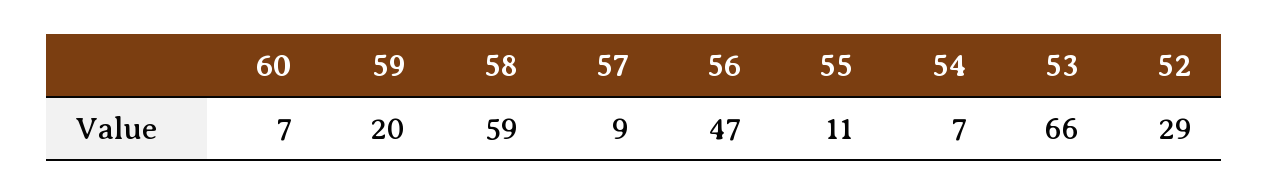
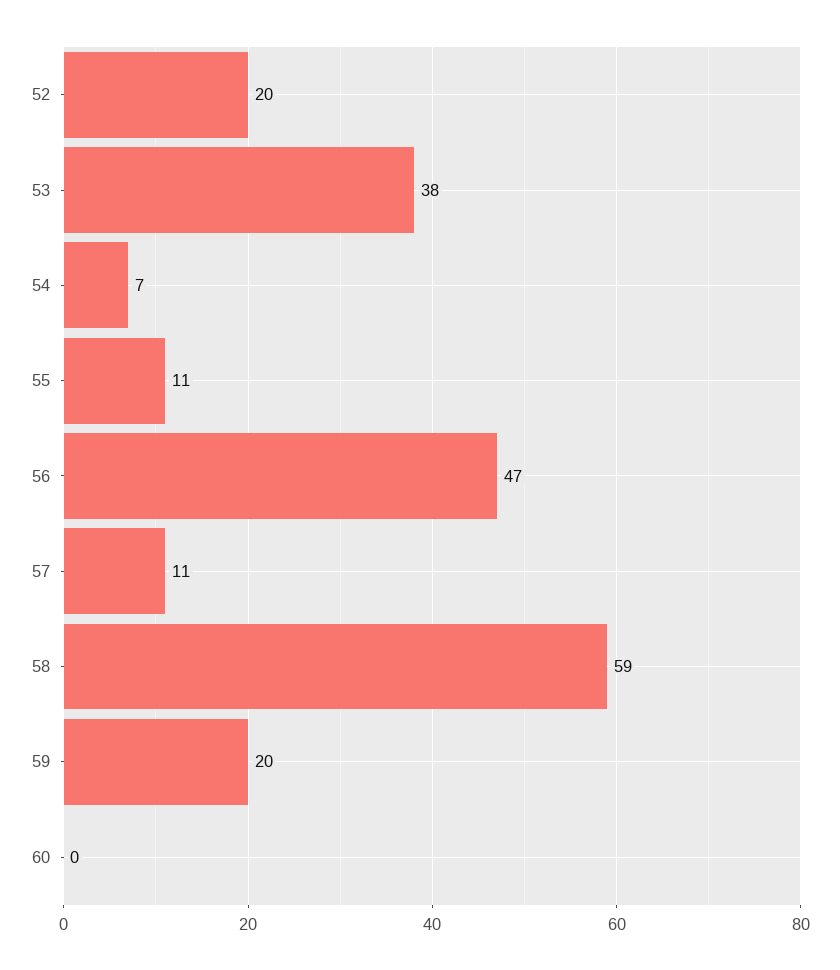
60: 7 -> 0
57: 9 -> 11
53: 66 -> 38
52: 29 -> 20

